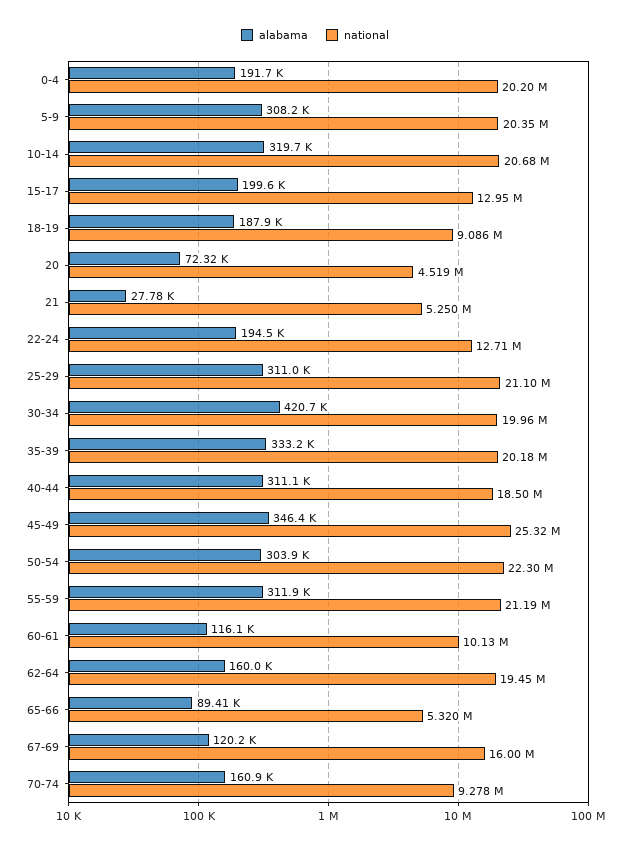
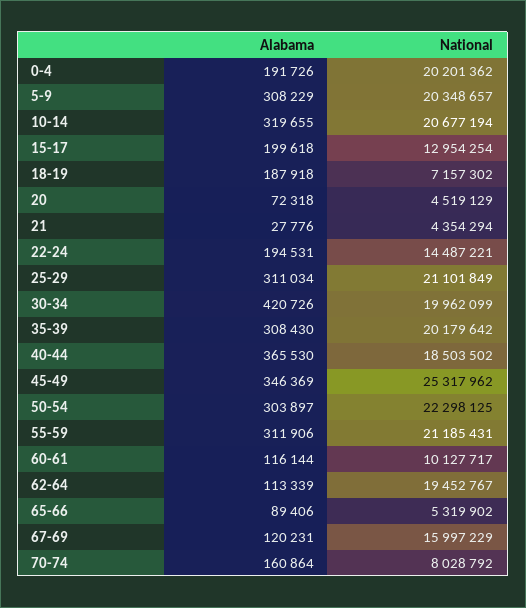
national, 18-19: 9086000 -> 7157302
national, 21: 5250000 -> 4354294
national, 22-24: 12710000 -> 14487221
alabama, 35-39: 333200 -> 308430
alabama, 40-44: 311100 -> 365530
alabama, 62-64: 160000 -> 113339
national, 70-74: 9278000 -> 8028792

